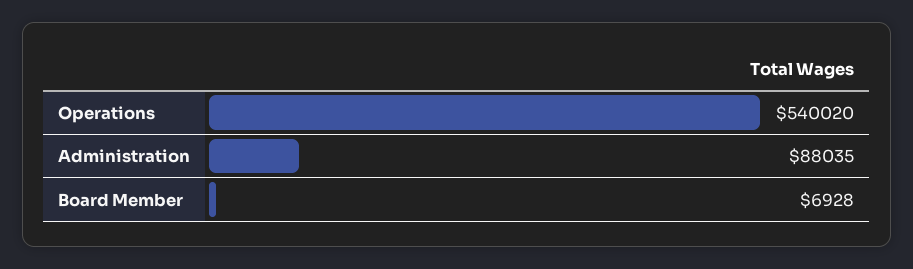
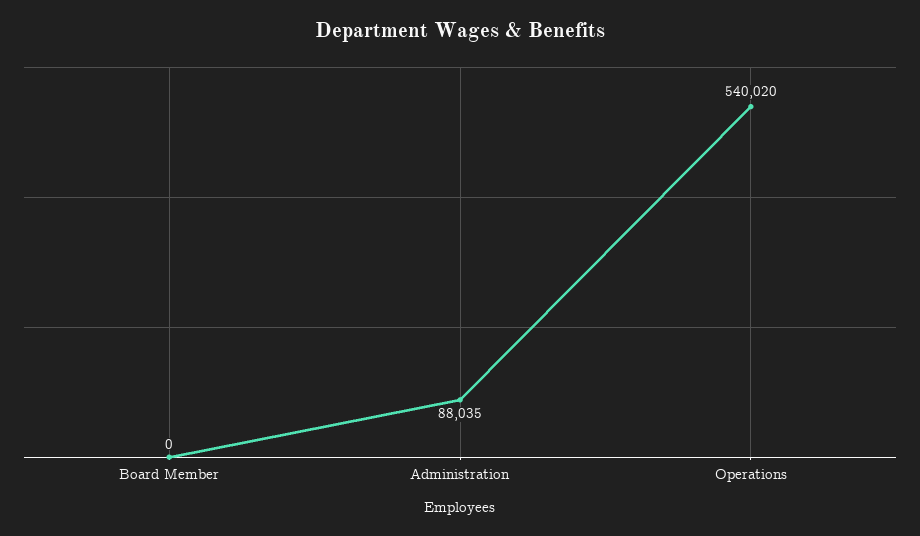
Board Member: 6928 -> 0

